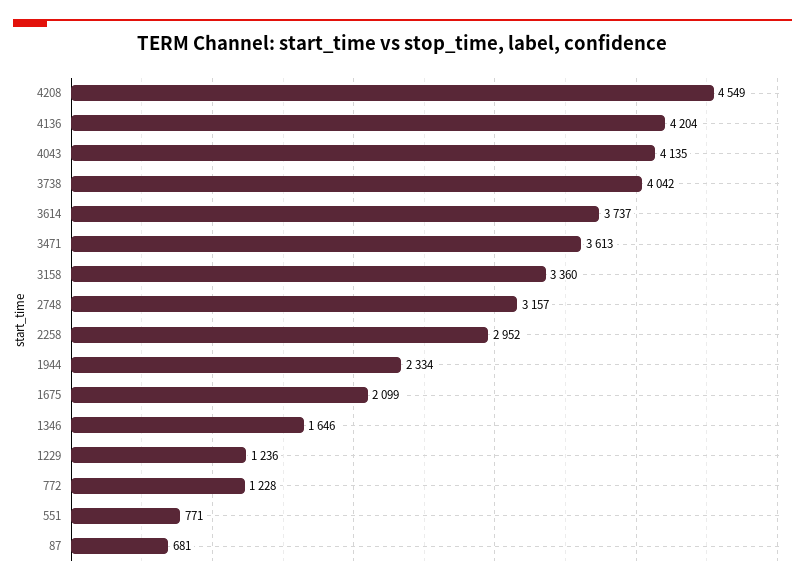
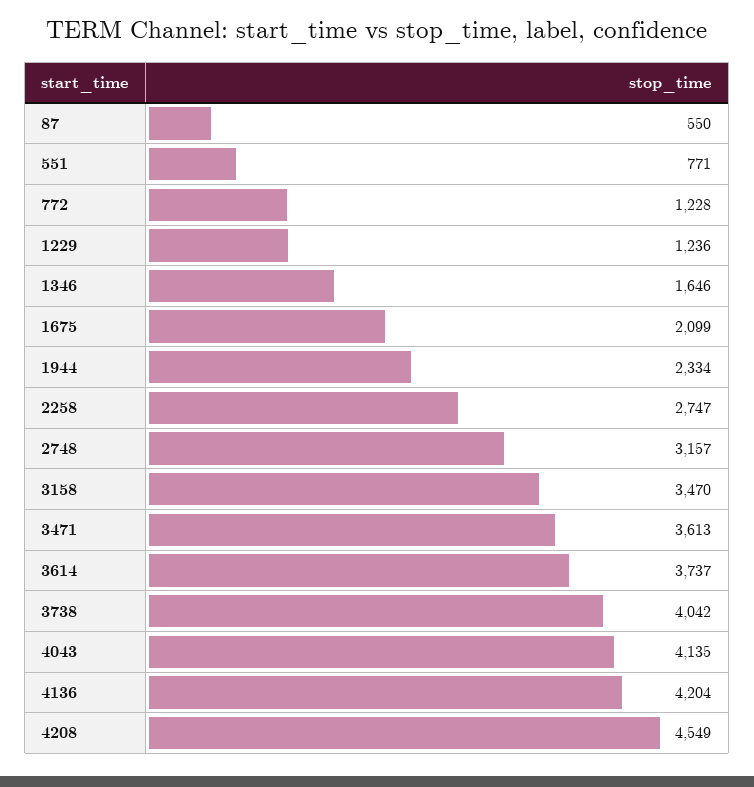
3158: 3360 -> 3470
2258: 2952 -> 2747
87: 681 -> 550

